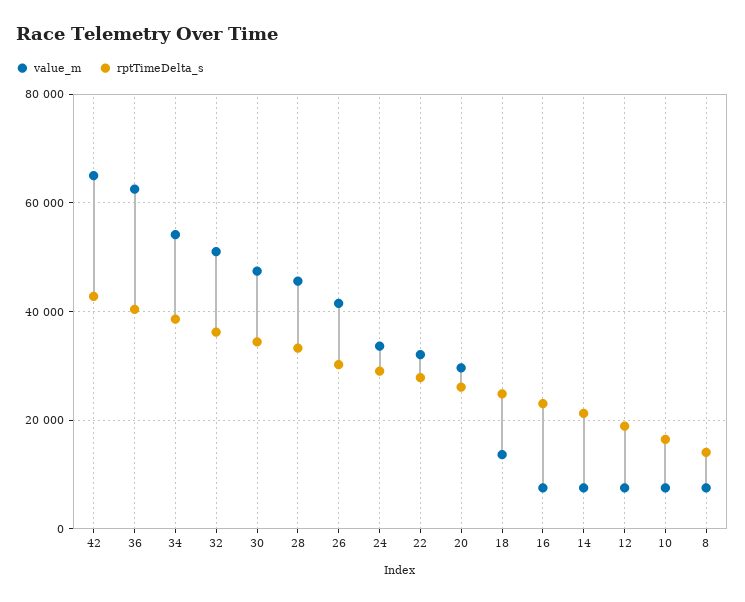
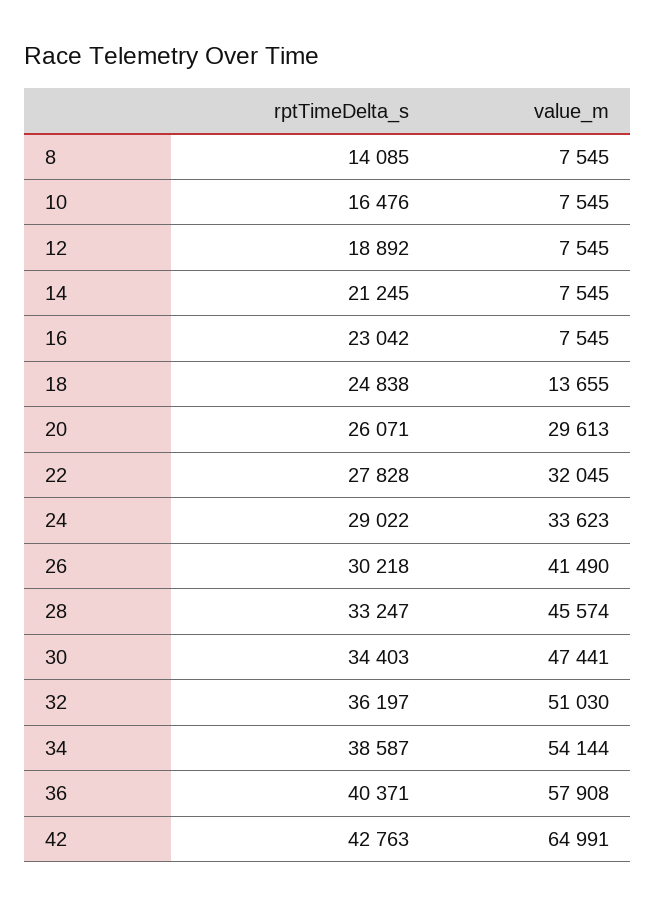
value_m, 36: 62000 -> 57908

